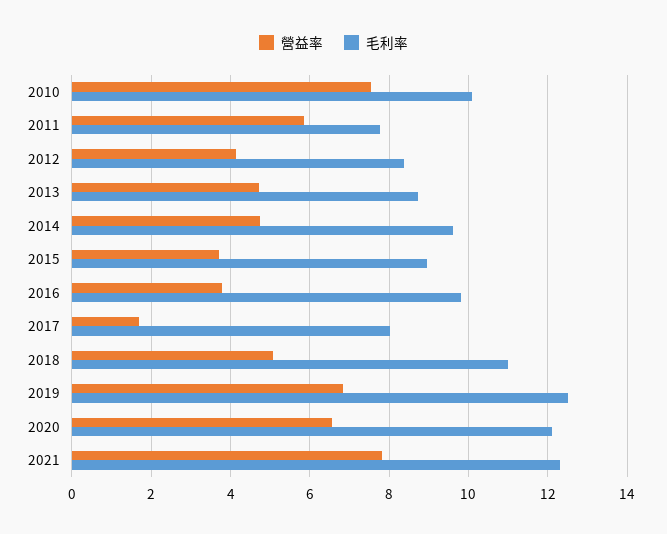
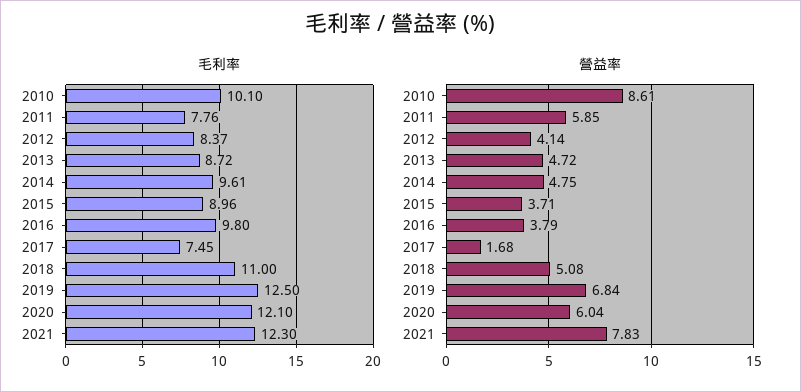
營益率, 2010: 7.6 -> 8.61
毛利率, 2017: 8 -> 7.45
營益率, 2020: 6.6 -> 6.04

